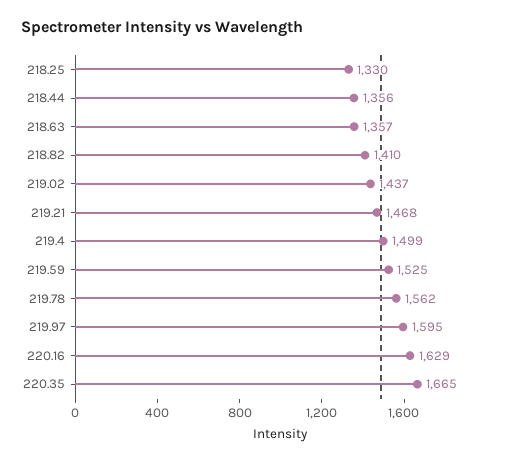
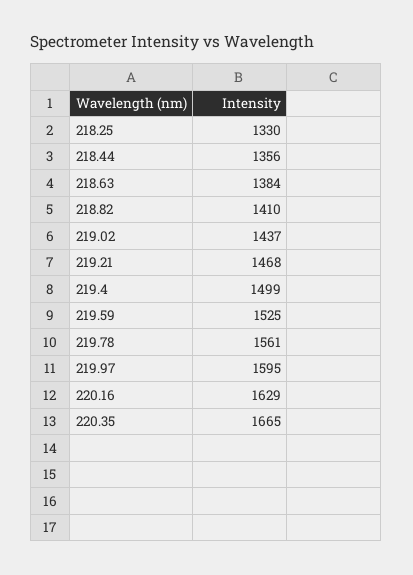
218.63: 1357 -> 1384
219.78: 1562 -> 1561

